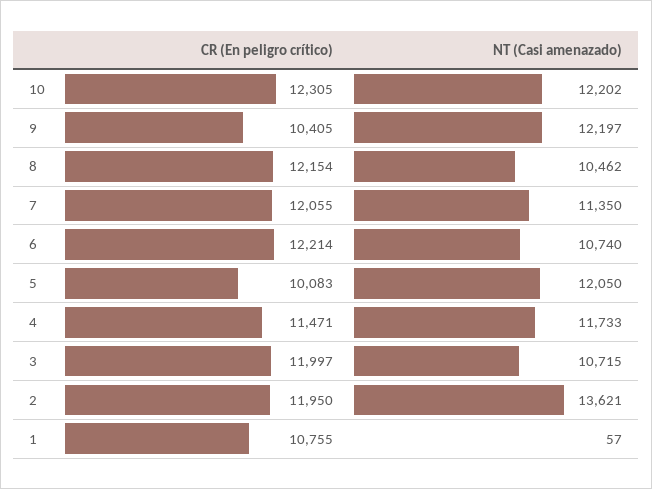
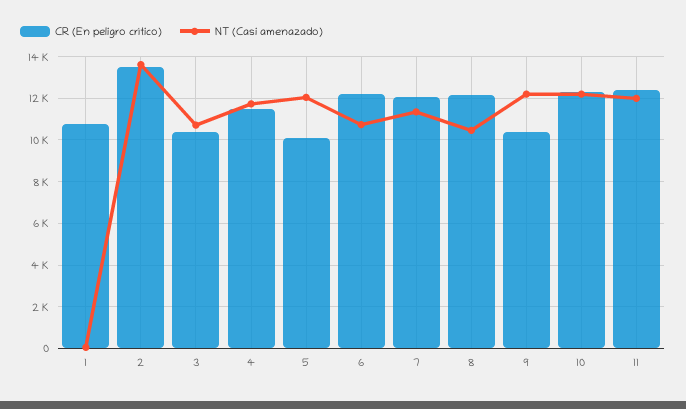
CR (En peligro crítico), 3: 11997 -> 10500
CR (En peligro crítico), 2: 11950 -> 13500
CR (En peligro crítico), 11: none -> 12500
NT (Casi amenazado), 11: none -> 12000

